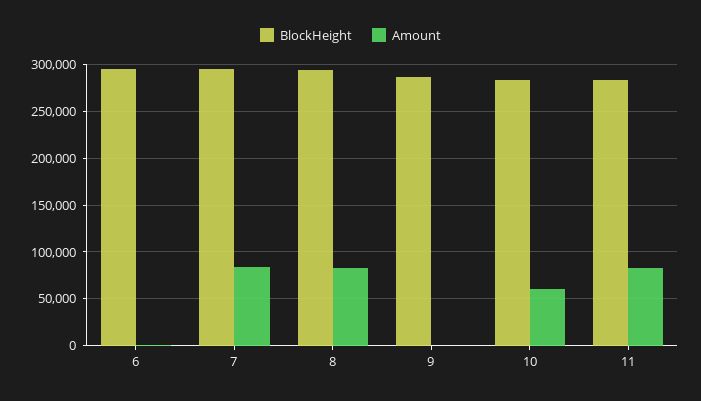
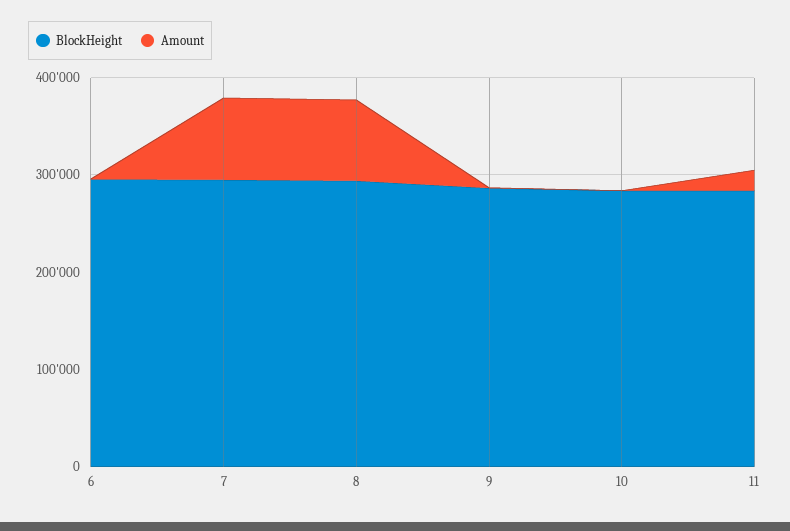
Amount, 10: 60000 -> 0
Amount, 11: 80000 -> 20000

